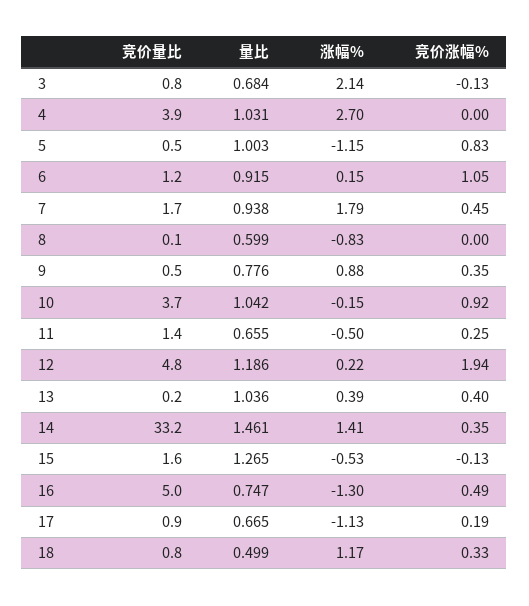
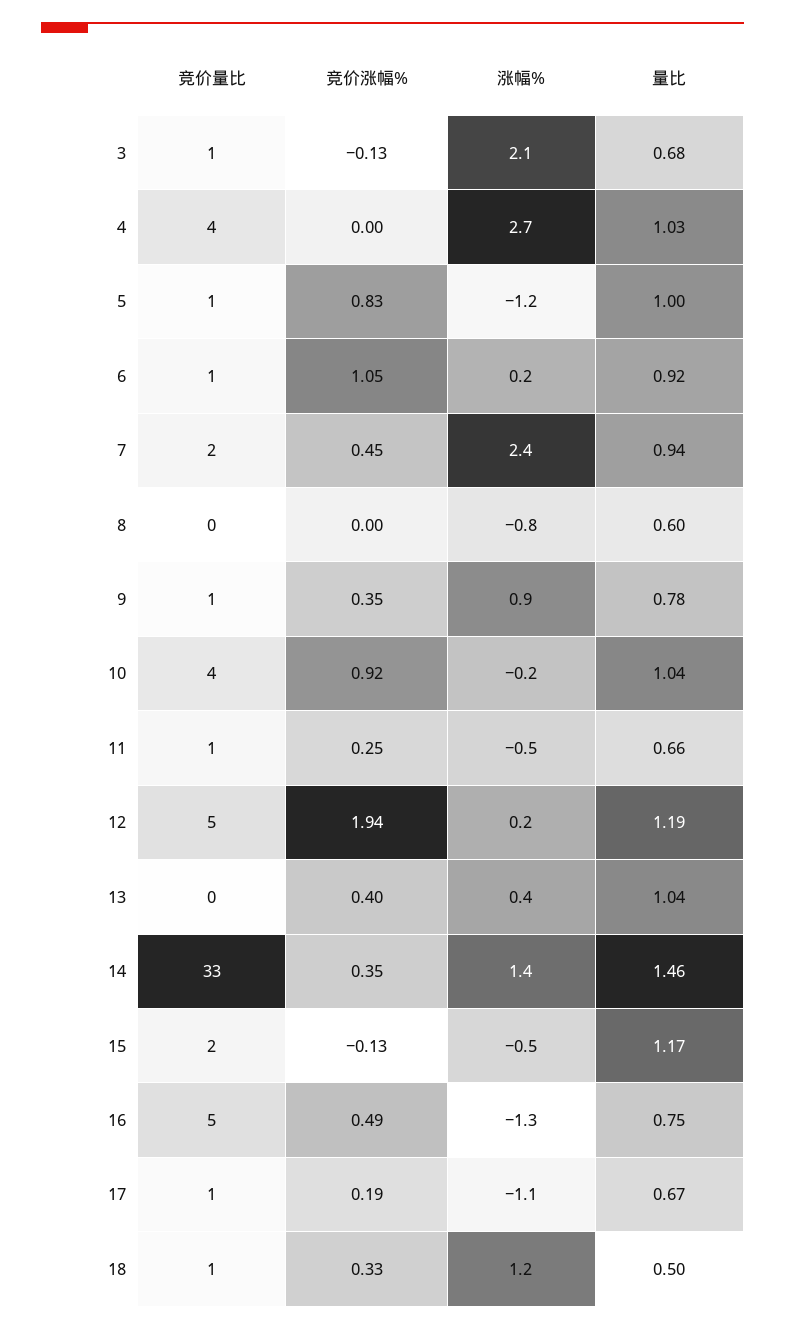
涨幅%, 7: 1.79 -> 2.4
量比, 15: 1.265 -> 1.17

